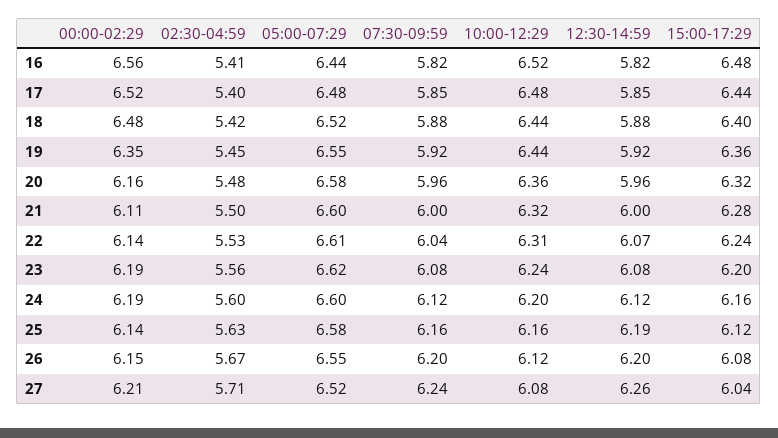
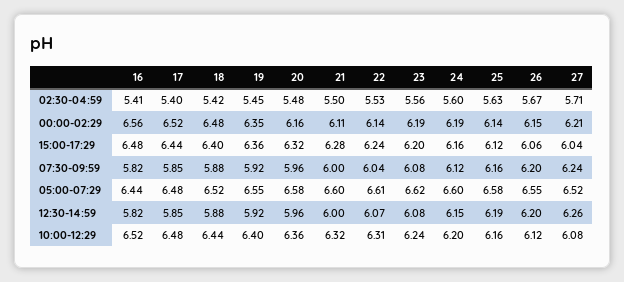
10:00-12:29, 19: 6.44 -> 6.4
12:30-14:59, 24: 6.12 -> 6.15
15:00-17:29, 26: 6.08 -> 6.06

